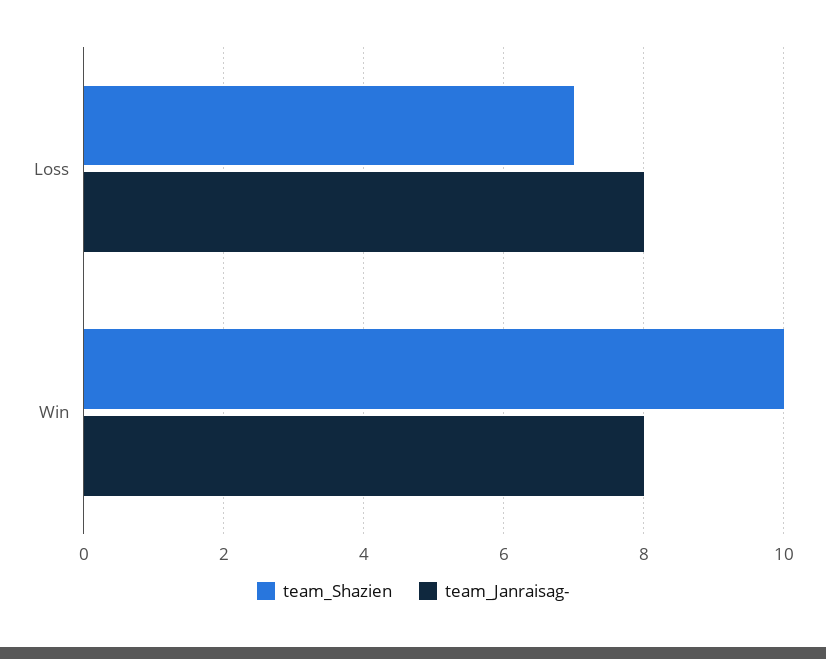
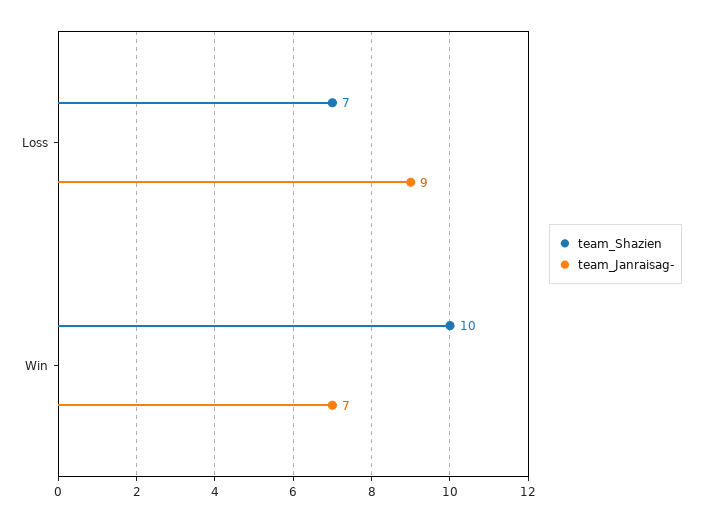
team_Janraisag-, Loss: 8 -> 9
team_Janraisag-, Win: 8 -> 7

